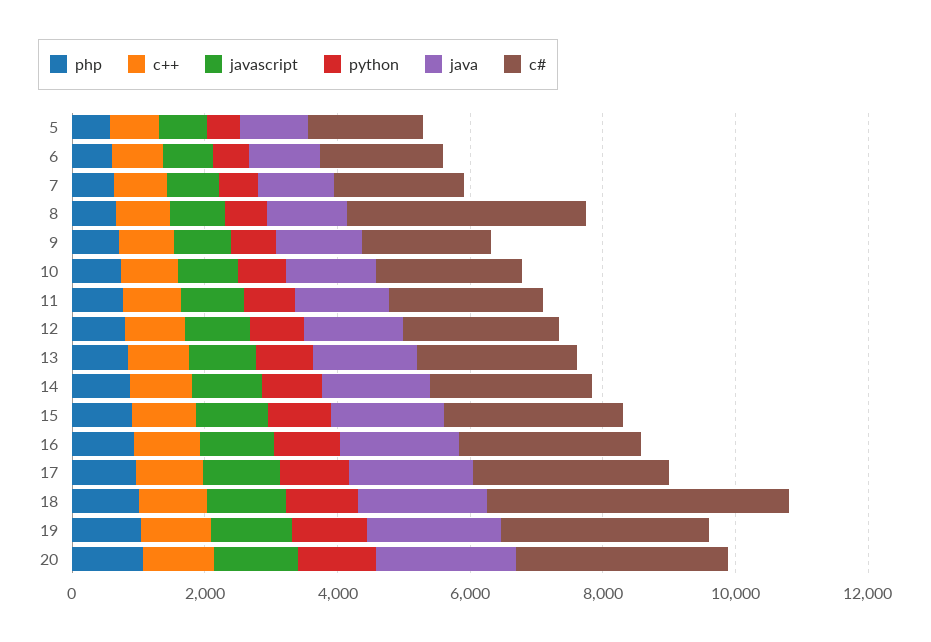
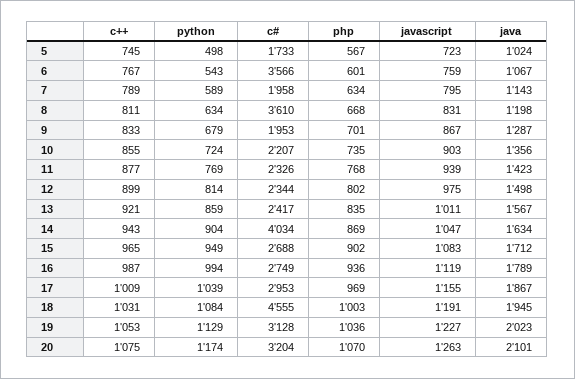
c#, 6: 2000 -> 3566
c#, 14: 2500 -> 4034

